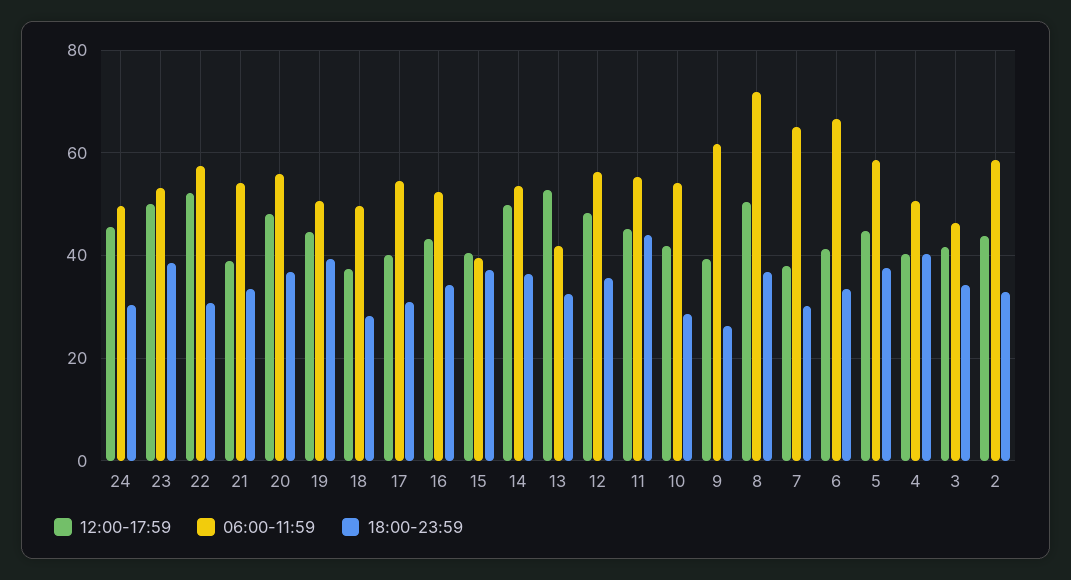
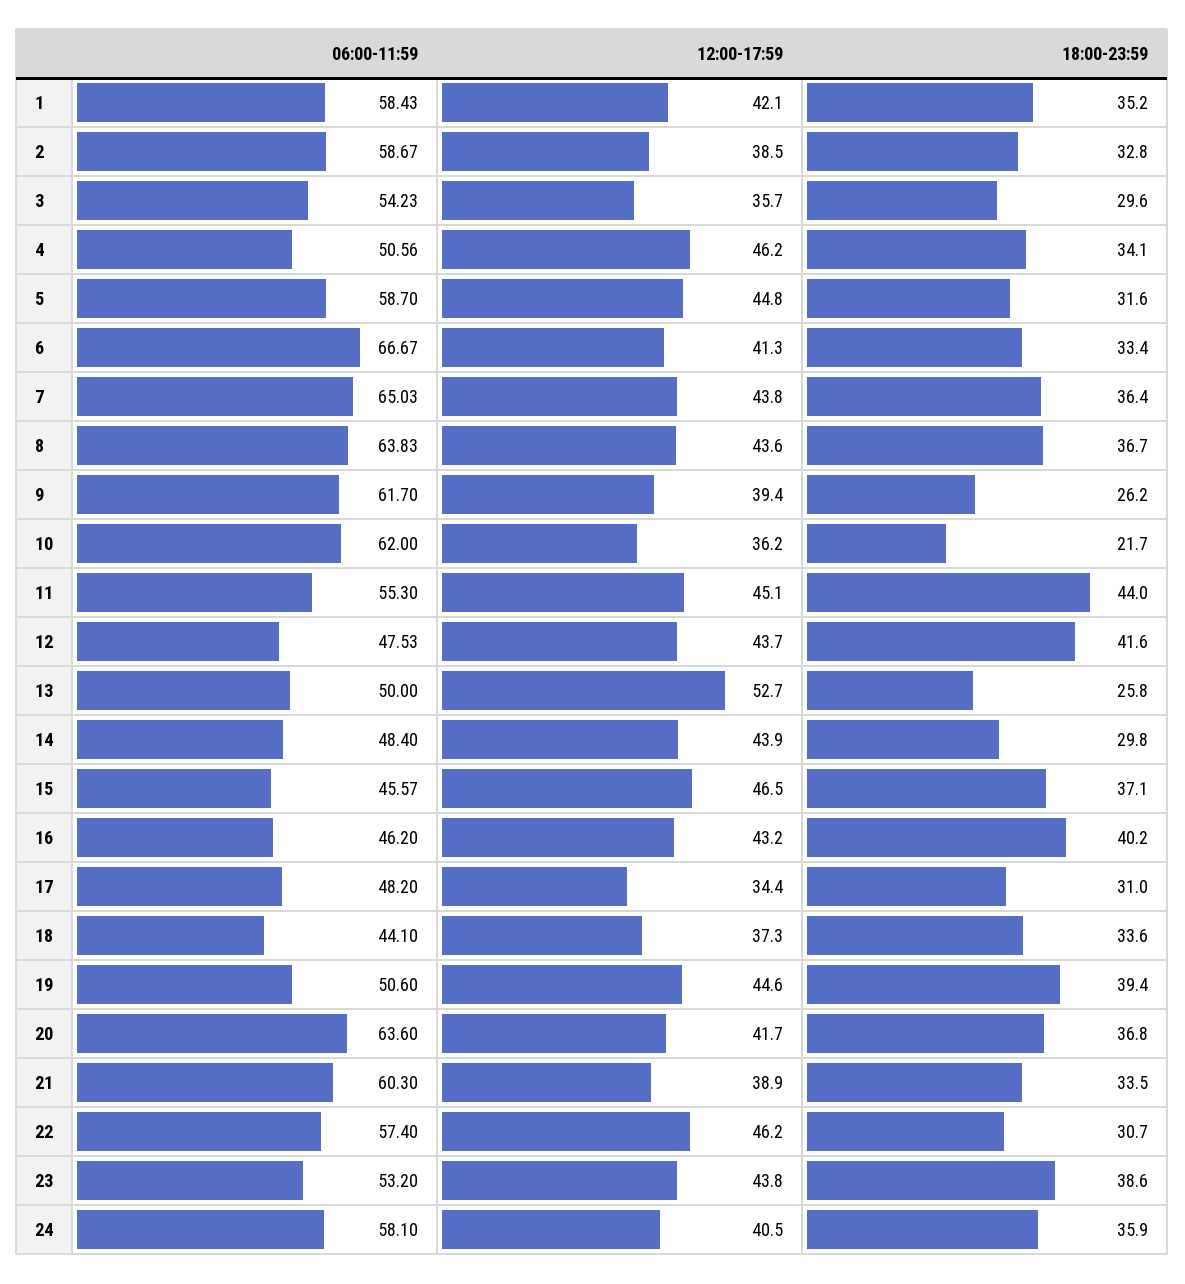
12:00-17:59, 24: 46 -> 40.5
06:00-11:59, 24: 50 -> 58.1
18:00-23:59, 24: 30 -> 35.9
12:00-17:59, 23: 50 -> 43.8
12:00-17:59, 22: 52 -> 46.2
06:00-11:59, 21: 54 -> 60.3
12:00-17:59, 20: 48 -> 41.7
06:00-11:59, 20: 56 -> 63.6
06:00-11:59, 18: 50 -> 44.1
18:00-23:59, 18: 28 -> 33.6
12:00-17:59, 17: 40 -> 34.4
06:00-11:59, 17: 54 -> 48.2
06:00-11:59, 16: 52 -> 46.2
18:00-23:59, 16: 34 -> 40.2
12:00-17:59, 15: 40 -> 46.5
06:00-11:59, 15: 40 -> 45.57
12:00-17:59, 14: 50 -> 43.9
06:00-11:59, 14: 54 -> 48.4
18:00-23:59, 14: 36 -> 29.8
06:00-11:59, 13: 42 -> 50
18:00-23:59, 13: 32 -> 25.8
12:00-17:59, 12: 48 -> 43.7
06:00-11:59, 12: 56 -> 47.53
18:00-23:59, 12: 36 -> 41.6
12:00-17:59, 10: 42 -> 36.2
06:00-11:59, 10: 54 -> 62
18:00-23:59, 10: 28 -> 21.7
12:00-17:59, 8: 50 -> 43.6
06:00-11:59, 8: 72 -> 63.83
12:00-17:59, 7: 38 -> 43.8
18:00-23:59, 7: 30 -> 36.4
18:00-23:59, 5: 38 -> 31.6
12:00-17:59, 4: 40 -> 46.2
18:00-23:59, 4: 40 -> 34.1
12:00-17:59, 3: 42 -> 35.7
06:00-11:59, 3: 46 -> 54.23
18:00-23:59, 3: 34 -> 29.6
12:00-17:59, 2: 44 -> 38.5
06:00-11:59, 1: none -> 58.43
12:00-17:59, 1: none -> 42.1
18:00-23:59, 1: none -> 35.2

